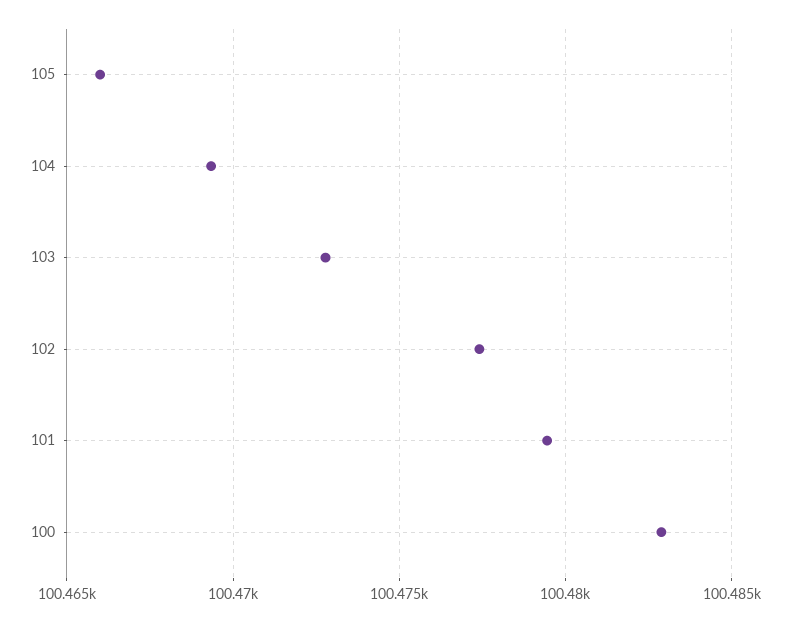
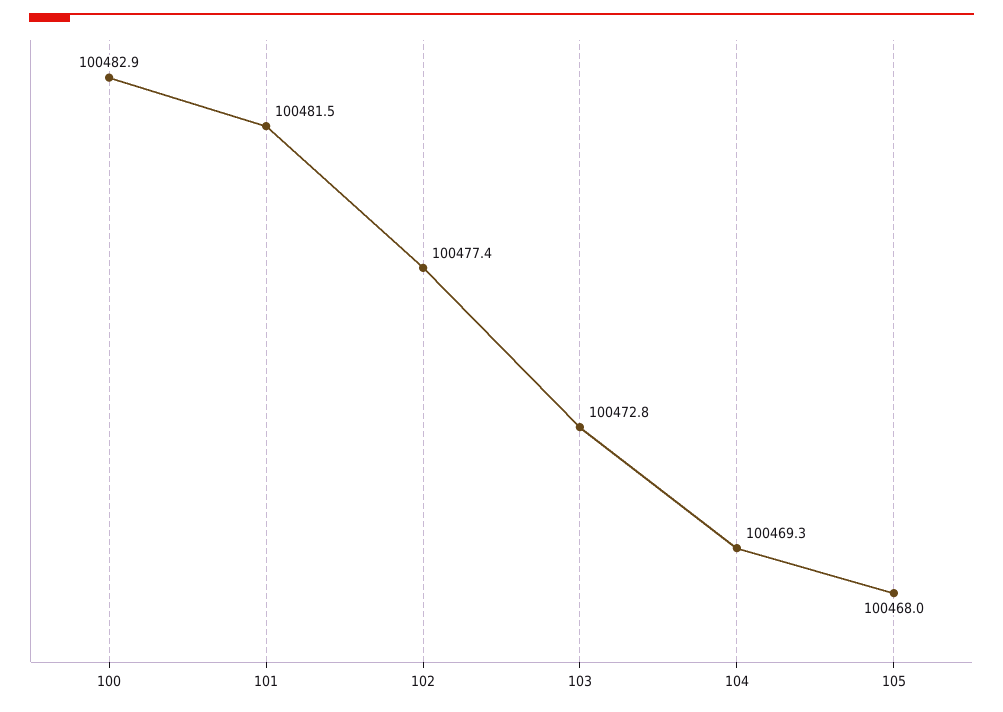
105: 100466 -> 100468
101: 100479.5 -> 100481.5

